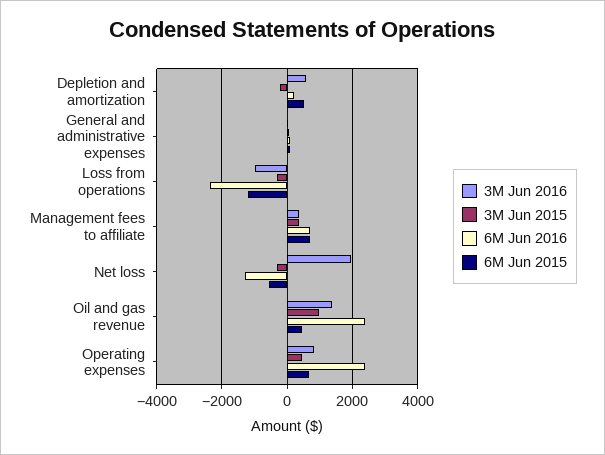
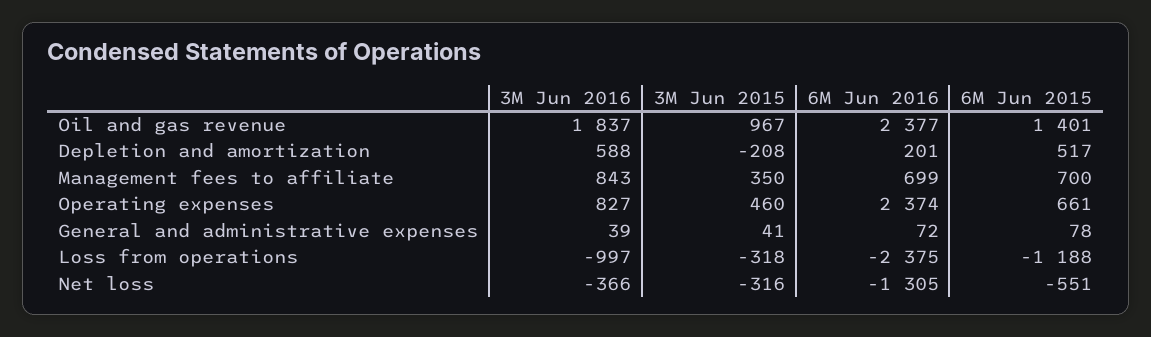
3M Jun 2016, Management fees to affiliate: 400 -> 843
3M Jun 2016, Net loss: 2000 -> -366
3M Jun 2016, Oil and gas revenue: 1400 -> 1837
6M Jun 2015, Oil and gas revenue: 400 -> 1401

